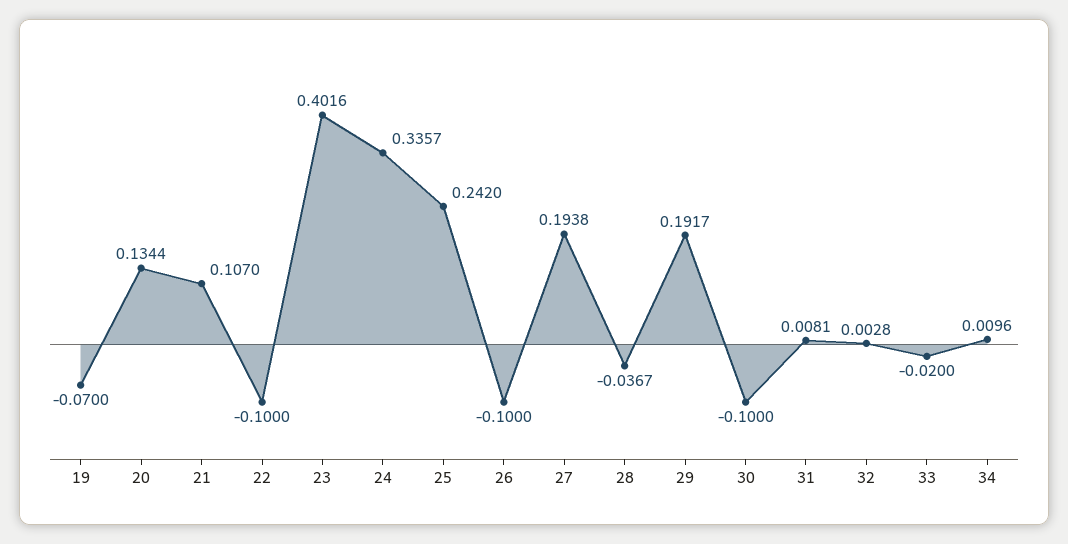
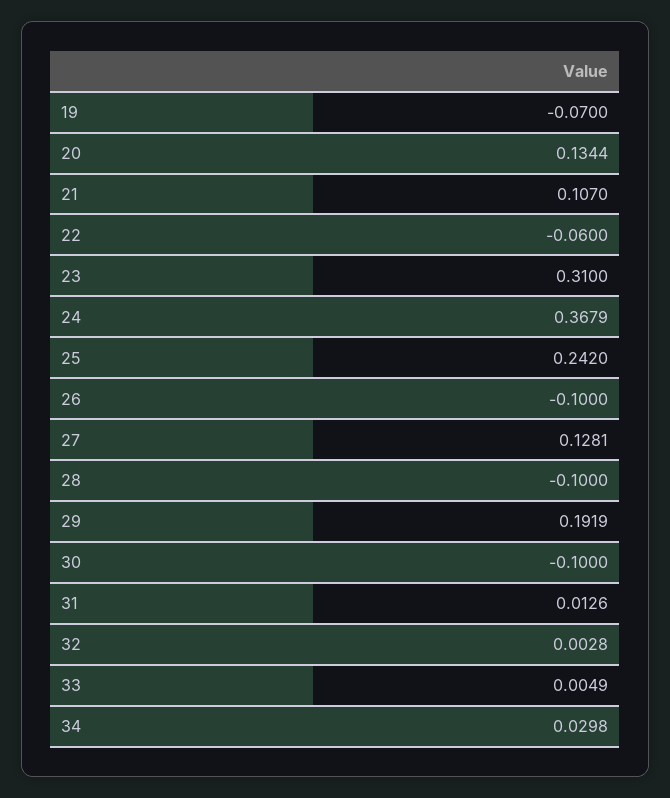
22: -0.1 -> -0.06
23: 0.4016 -> 0.31
24: 0.3357 -> 0.3679
27: 0.1938 -> 0.1281
28: -0.0367 -> -0.1
29: 0.1917 -> 0.1919
31: 0.0081 -> 0.0126
33: -0.02 -> 0.0049
34: 0.0096 -> 0.0298

